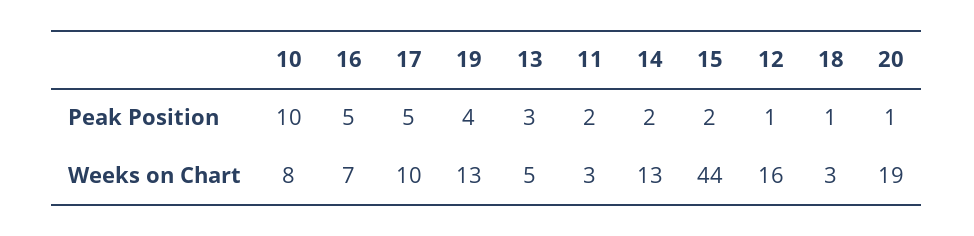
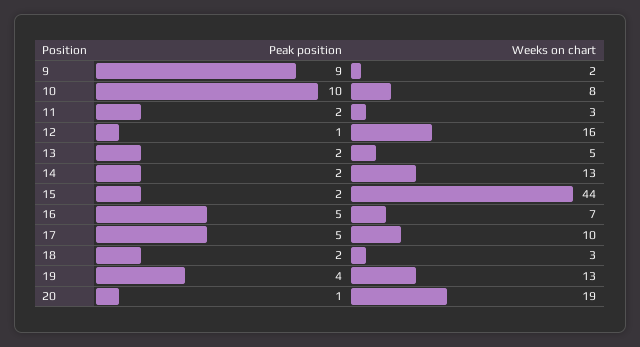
13, Peak Position: 3 -> 2
18, Peak Position: 1 -> 2
9, Peak Position: none -> 9
9, Weeks on Chart: none -> 2

